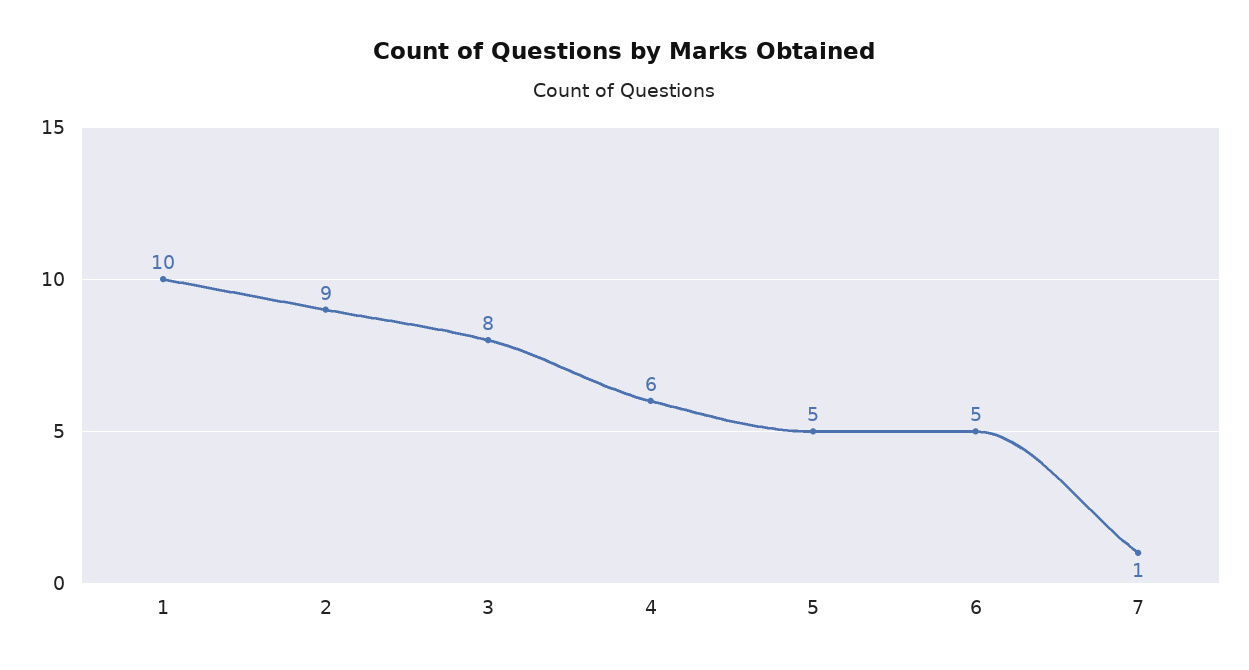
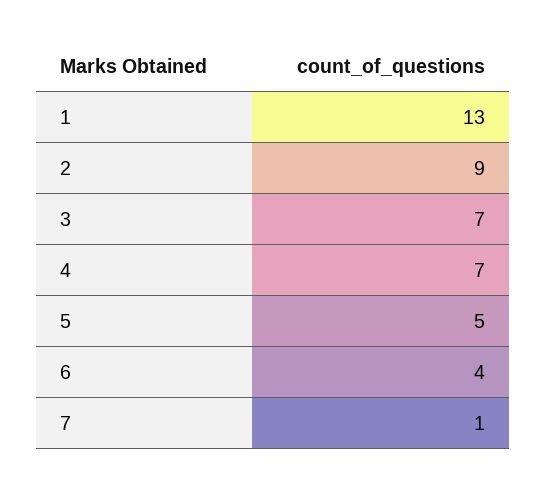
1: 10 -> 13
3: 8 -> 7
4: 6 -> 7
6: 5 -> 4

